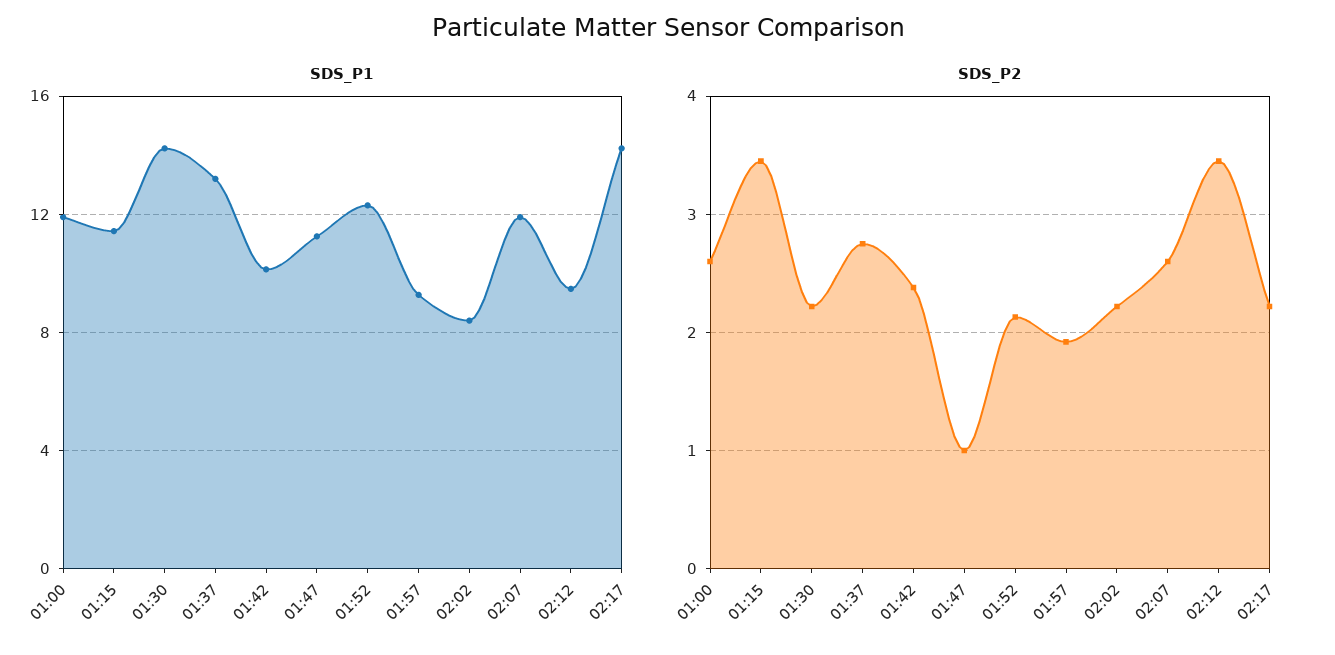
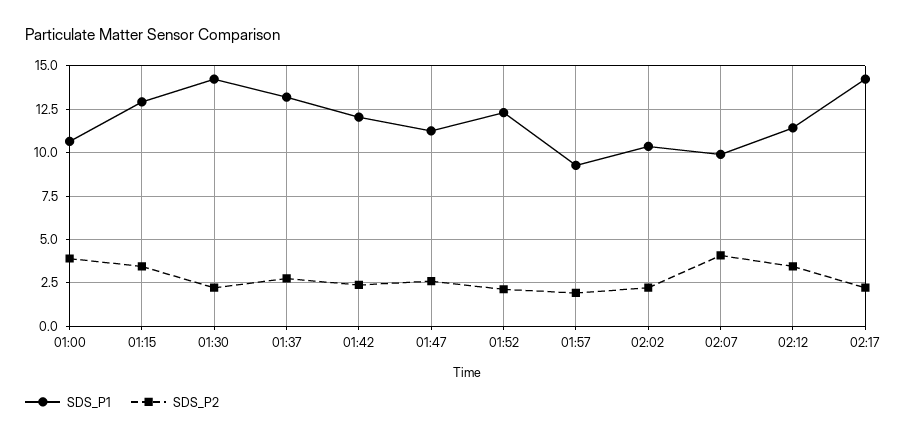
SDS_P1, 01:00: 12 -> 10.5
SDS_P1, 01:15: 11.5 -> 13
SDS_P1, 01:42: 10 -> 12
SDS_P1, 02:02: 8.5 -> 10.5
SDS_P1, 02:07: 12 -> 10
SDS_P1, 02:12: 9.5 -> 11.5
SDS_P2, 01:00: 2.6 -> 4
SDS_P2, 01:47: 1 -> 2.5
SDS_P2, 02:07: 2.6 -> 4

